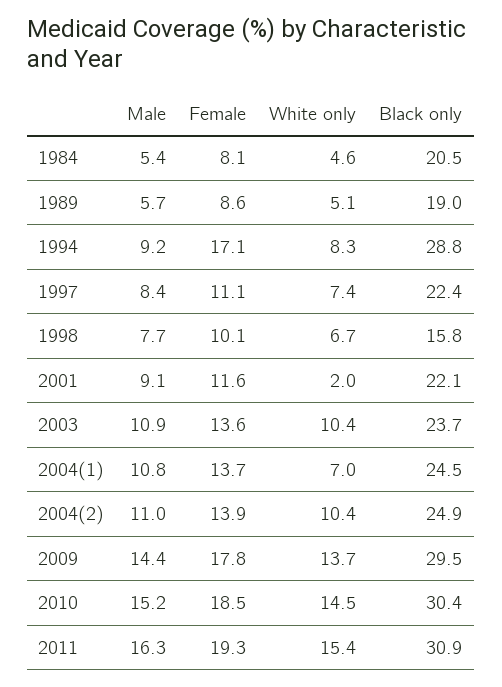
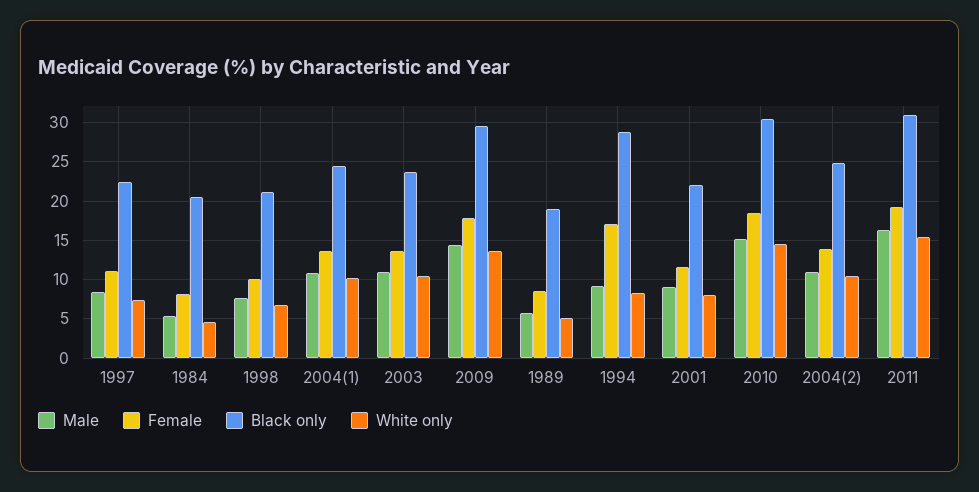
Black only, 1998: 15.8 -> 21
White only, 2001: 2 -> 8
White only, 2004(1): 7 -> 10

